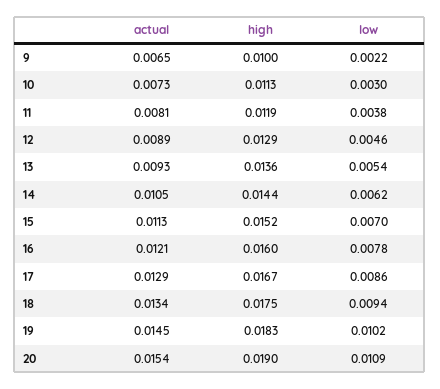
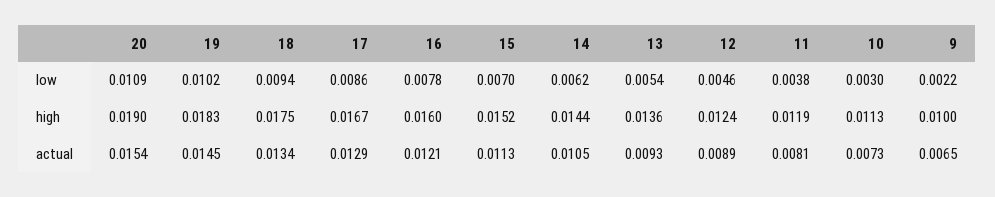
high, 12: 0.0129 -> 0.0124

